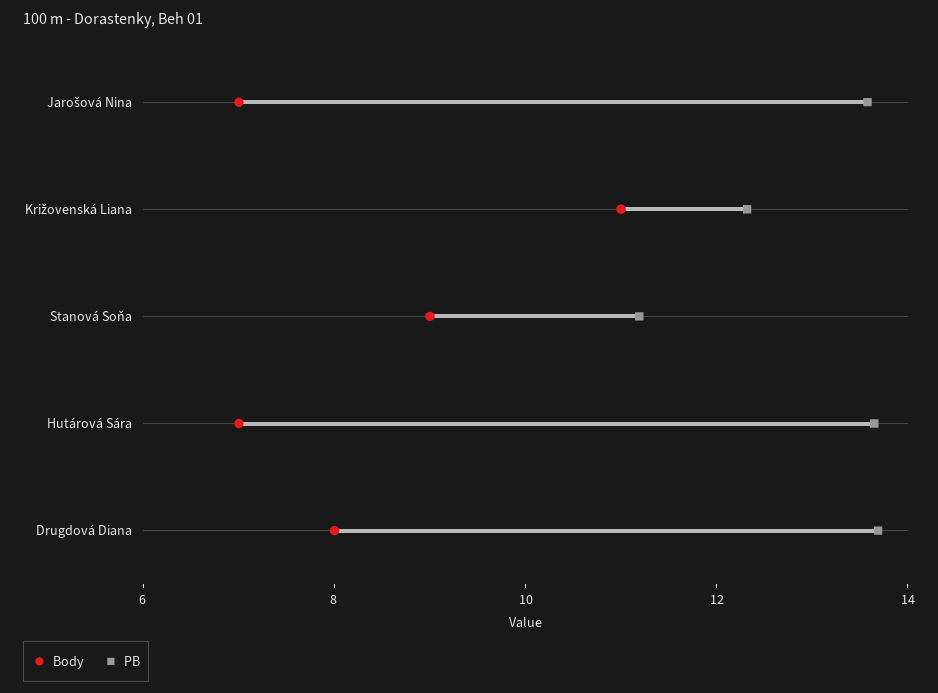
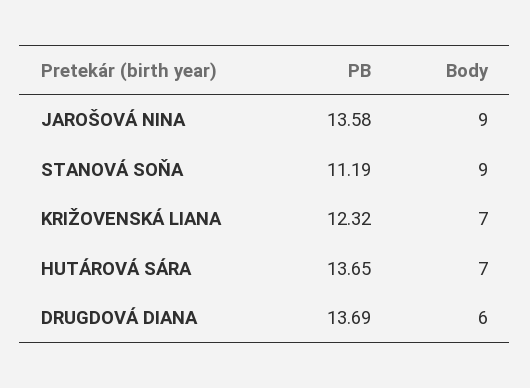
Body, Jarošová Nina: 7 -> 9
Body, Križovenská Liana: 11 -> 7
Body, Drugdová Diana: 8 -> 6

